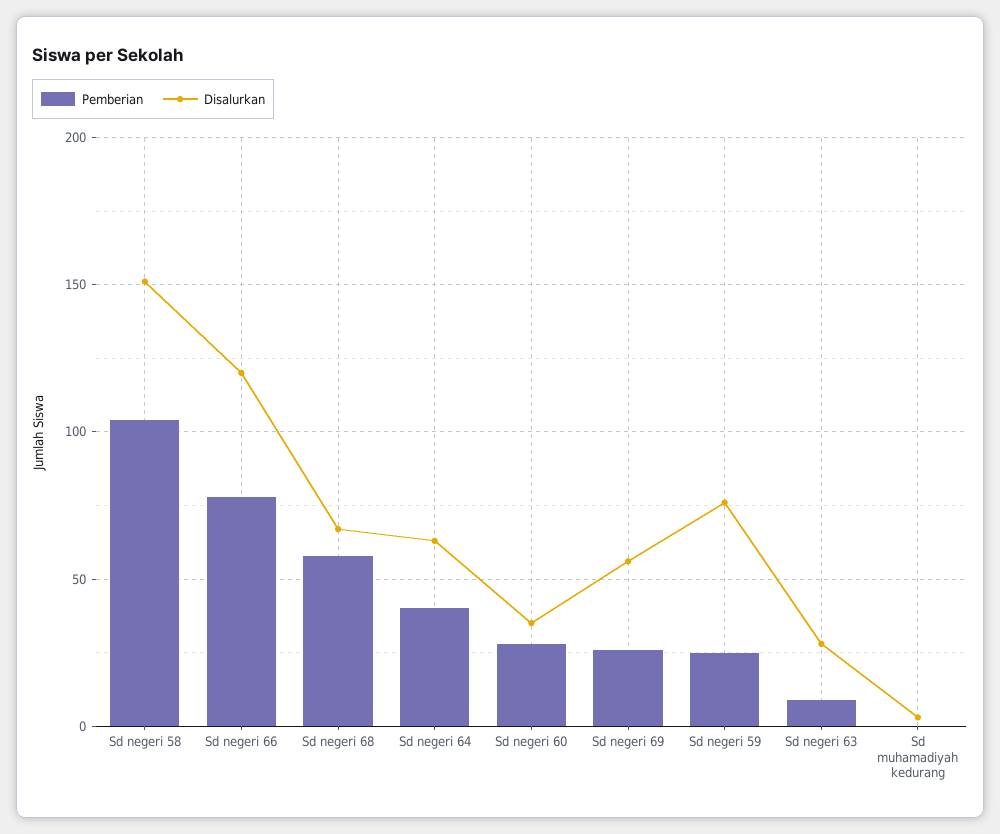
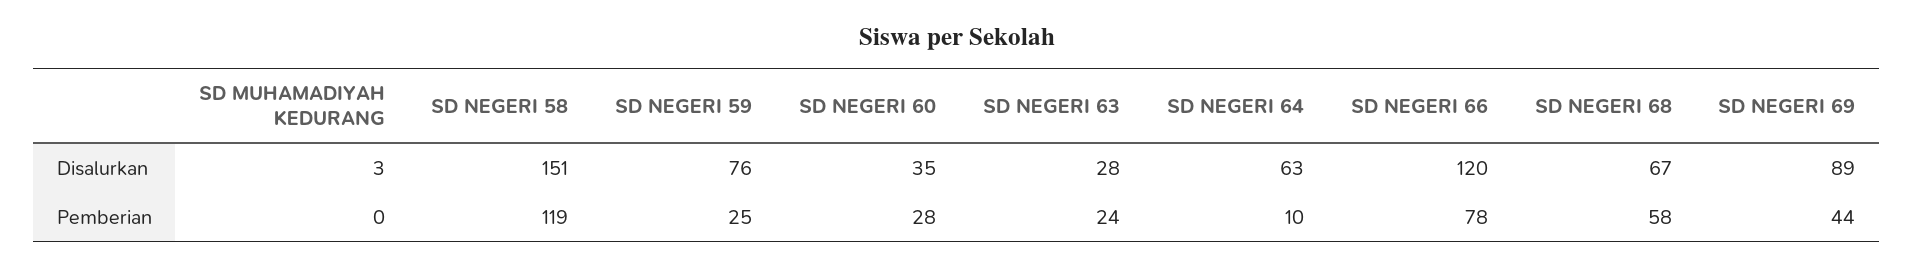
Pemberian, Sd negeri 58: 105 -> 119
Pemberian, Sd negeri 64: 40 -> 10
Pemberian, Sd negeri 69: 25 -> 44
Disalurkan, Sd negeri 69: 55 -> 89
Pemberian, Sd negeri 63: 10 -> 24

